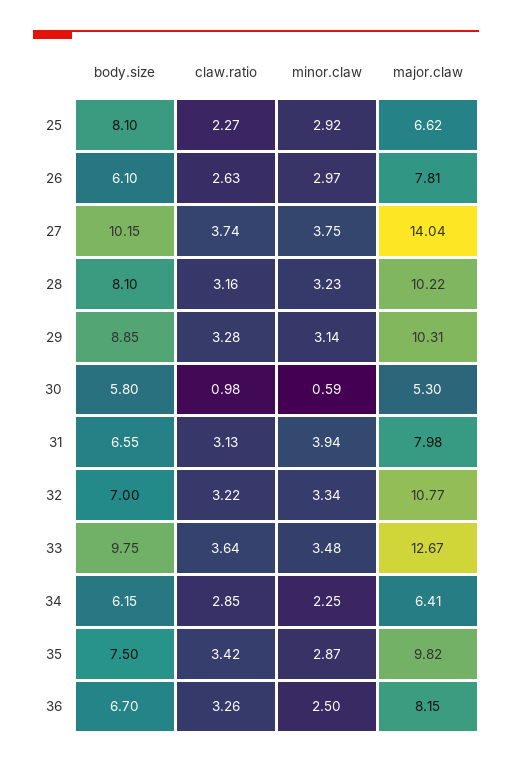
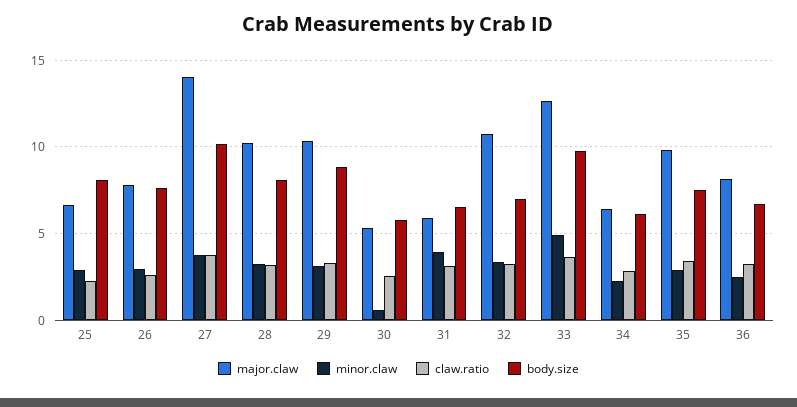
body.size, 26: 6.1 -> 7.5
claw.ratio, 30: 0.98 -> 2.5
major.claw, 31: 7.98 -> 6
minor.claw, 33: 3.48 -> 5

